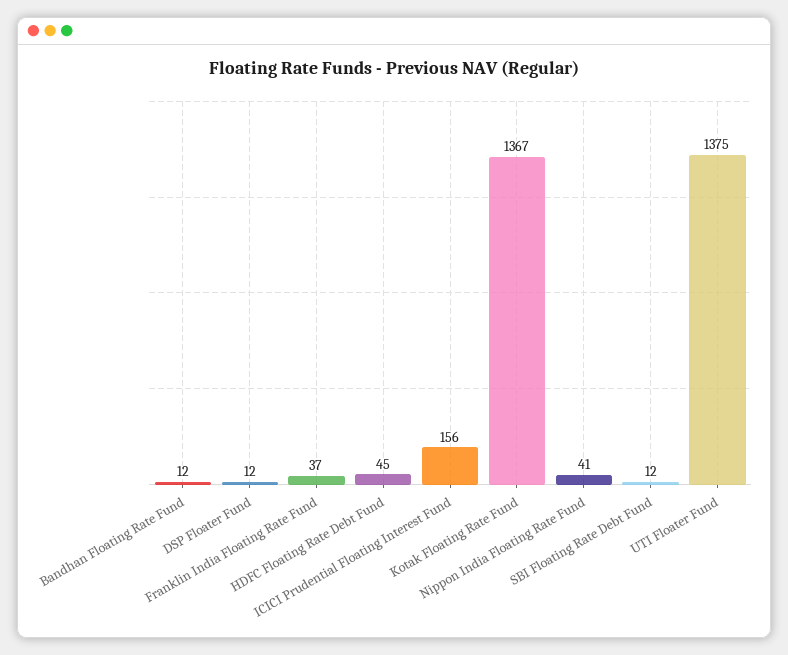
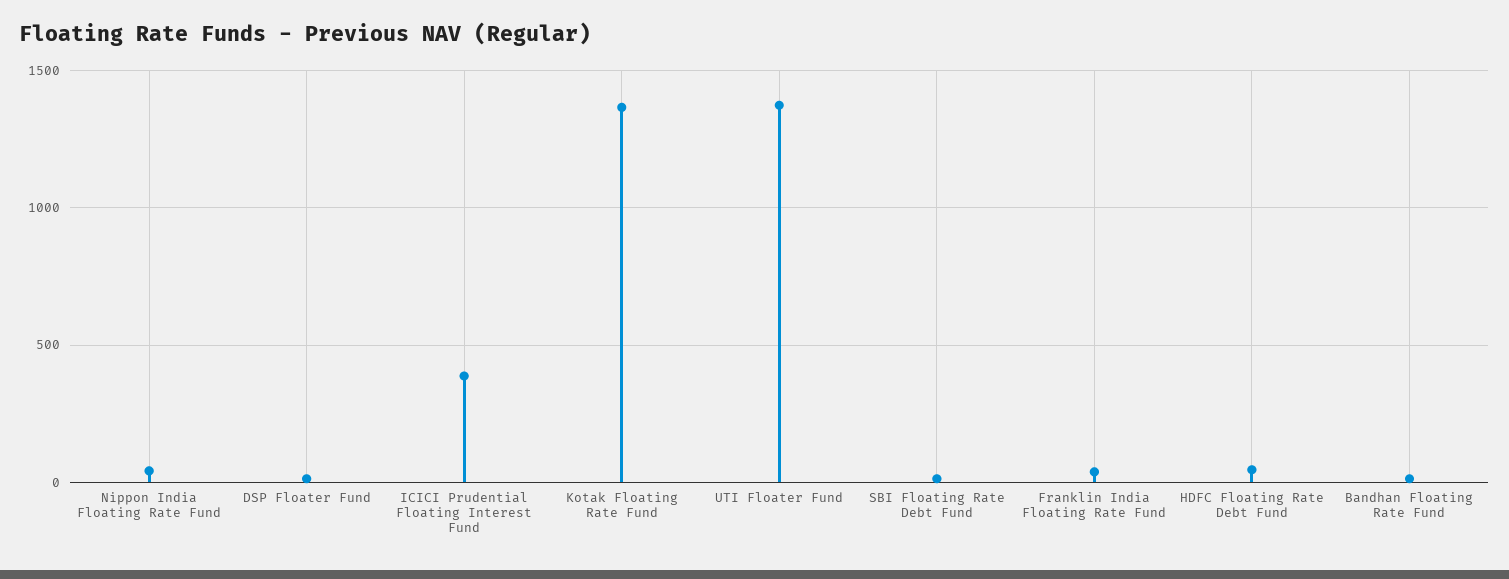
ICICI Prudential Floating Interest Fund: 156 -> 400

